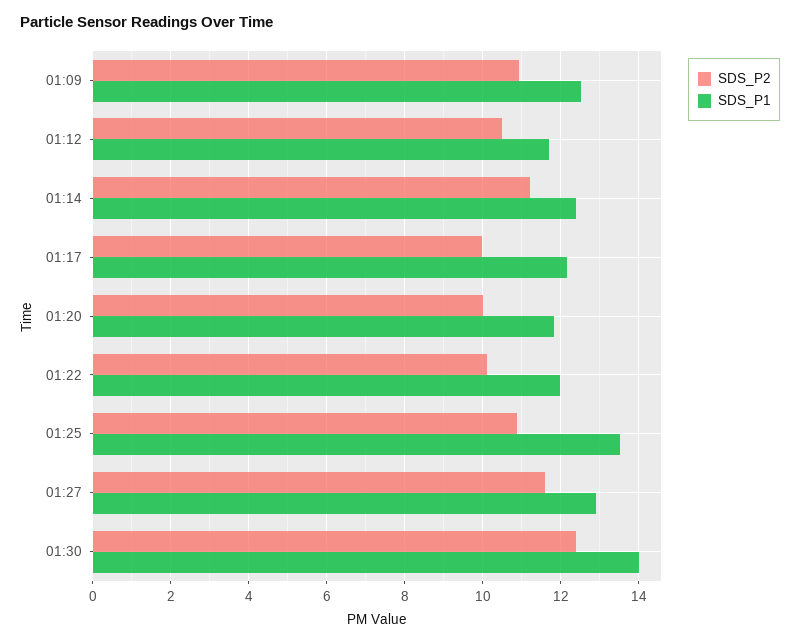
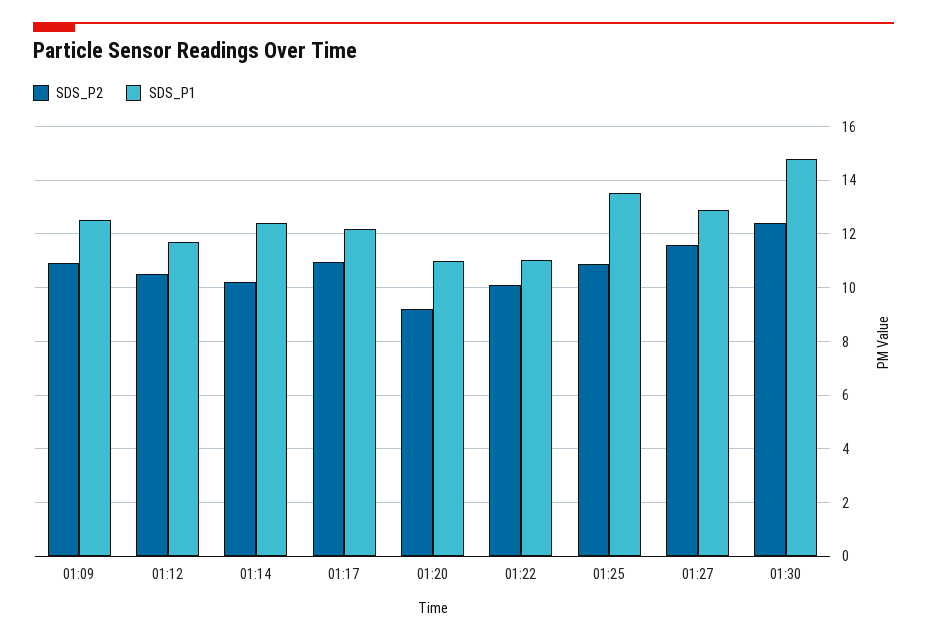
SDS_P2, 01:14: 11.2 -> 10.25
SDS_P2, 01:17: 10 -> 11
SDS_P2, 01:20: 10 -> 9.25
SDS_P1, 01:20: 11.8 -> 11
SDS_P1, 01:22: 12 -> 11
SDS_P1, 01:30: 14 -> 14.75

